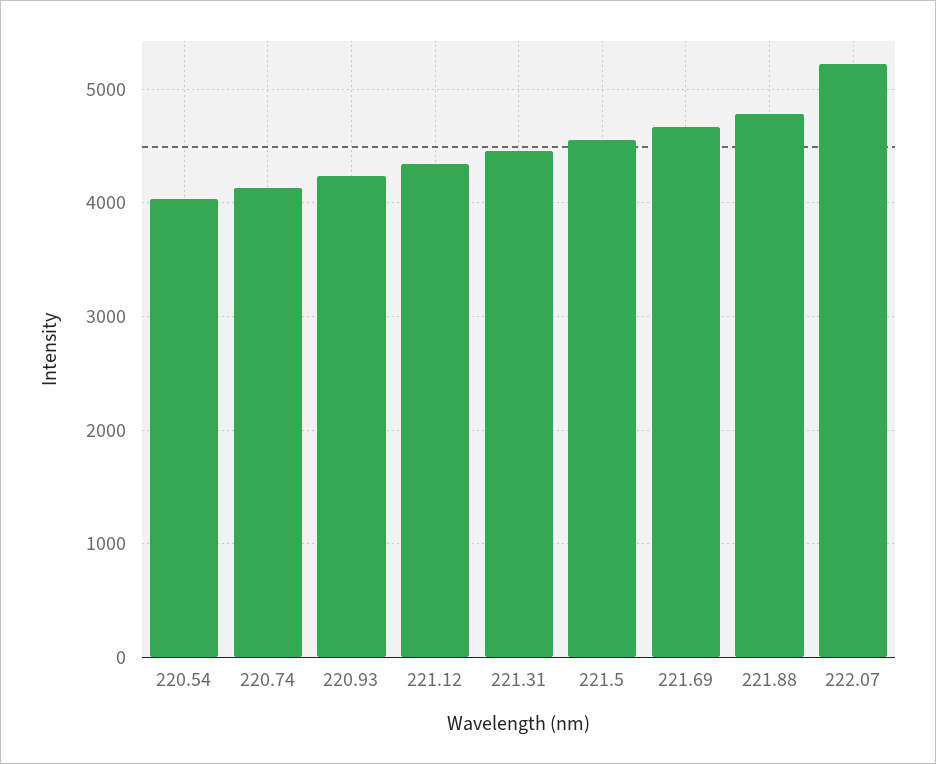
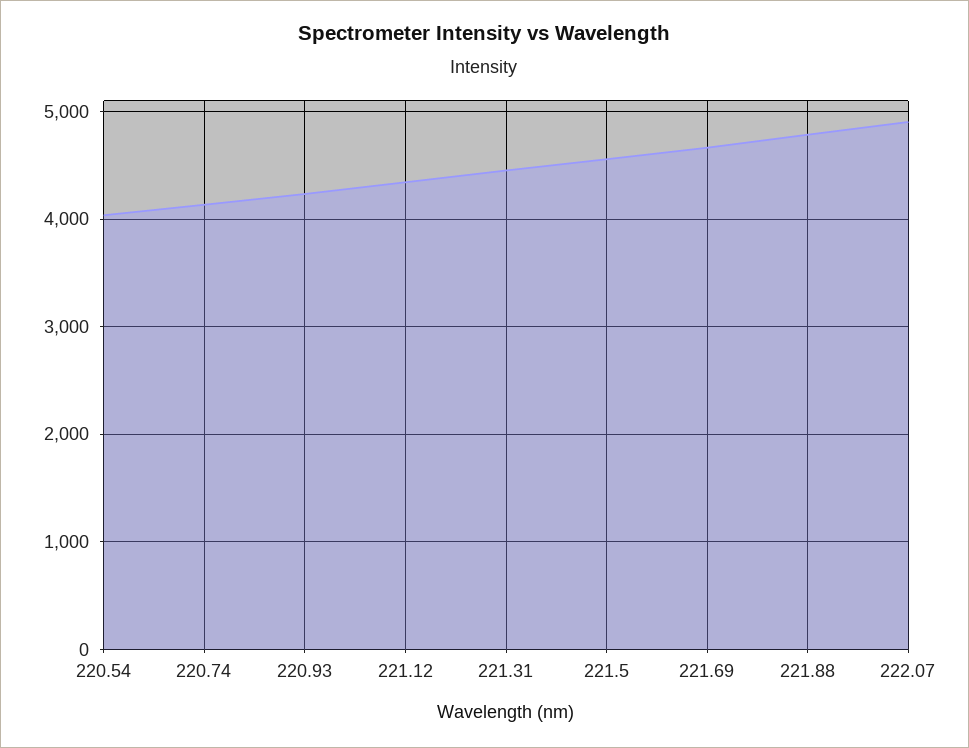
222.07: 5200 -> 4900

